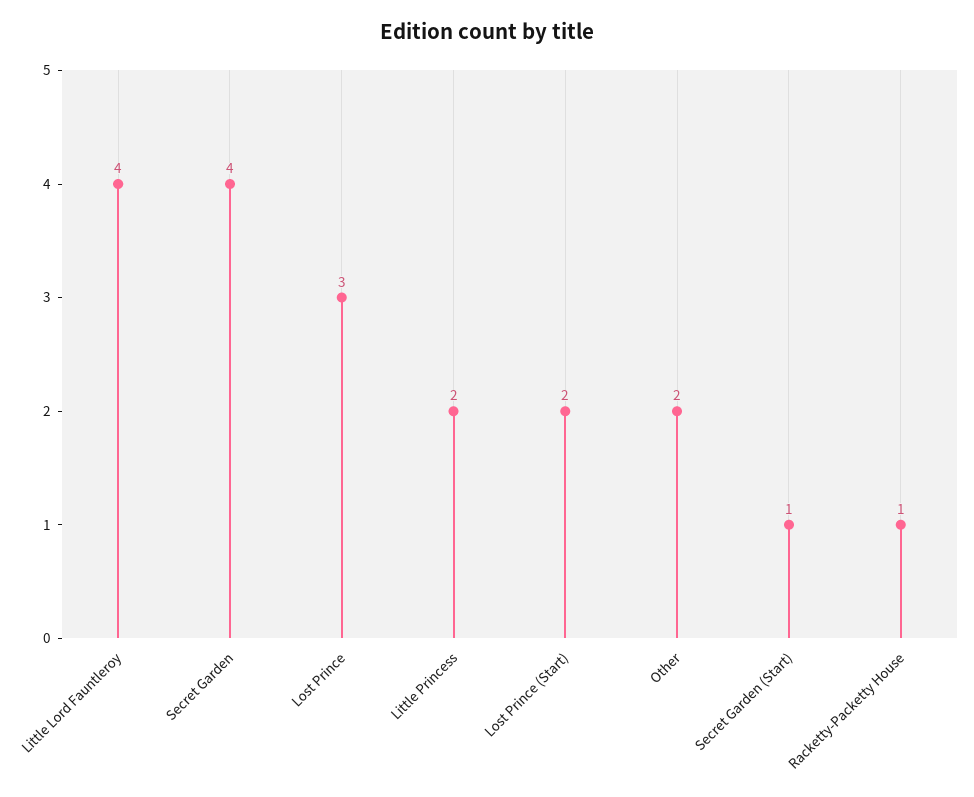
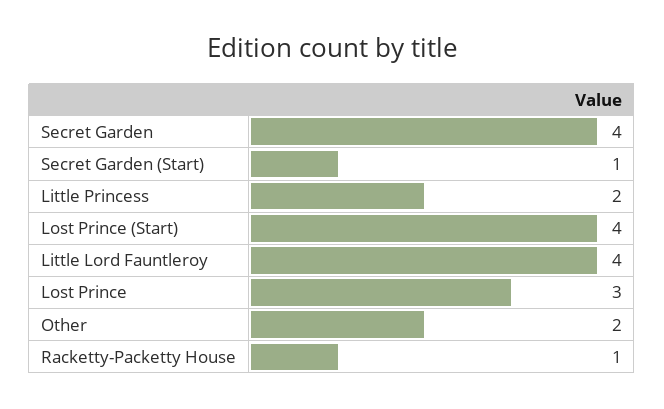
Lost Prince (Start): 2 -> 4

